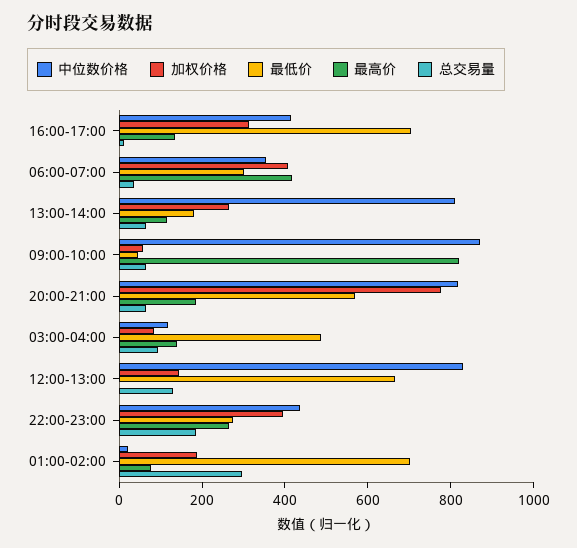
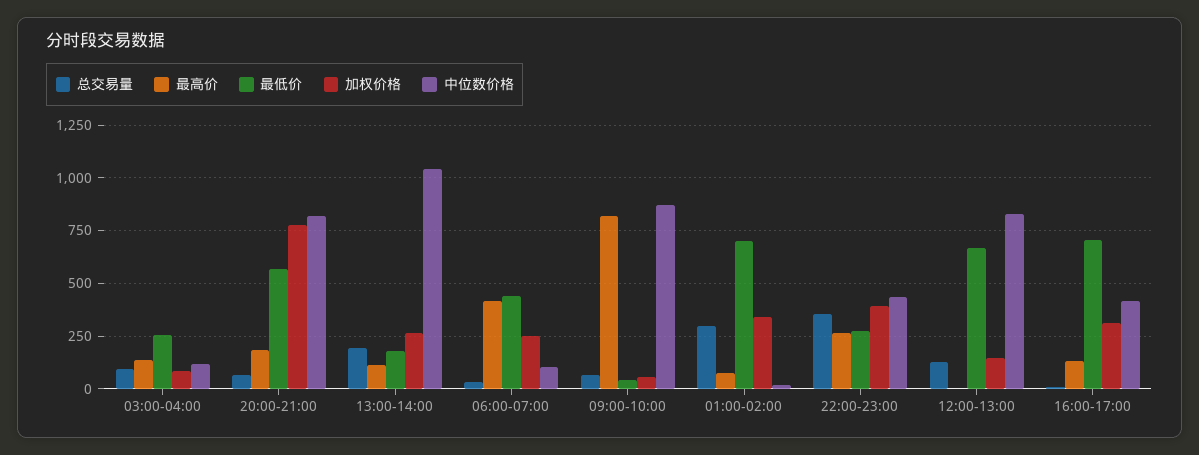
中位数价格, 06:00-07:00: 350 -> 100
加权价格, 06:00-07:00: 400 -> 250
最低价, 06:00-07:00: 300 -> 450
中位数价格, 13:00-14:00: 800 -> 1050
总交易量, 13:00-14:00: 50 -> 200
最低价, 03:00-04:00: 500 -> 250
总交易量, 22:00-23:00: 200 -> 350
加权价格, 01:00-02:00: 200 -> 350

